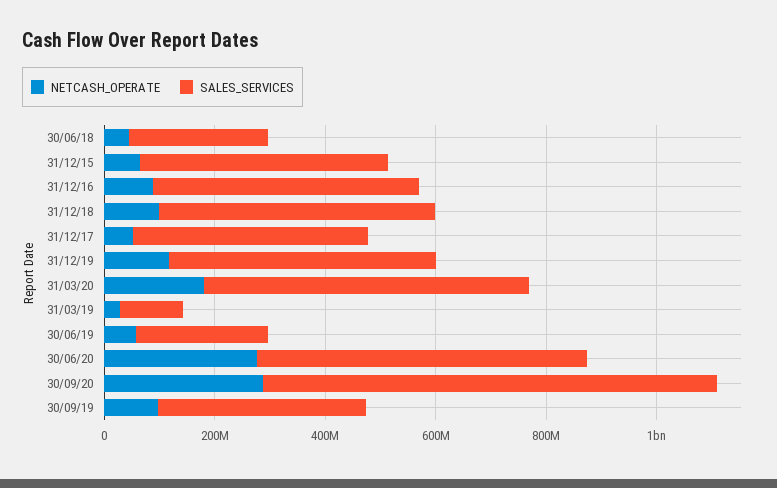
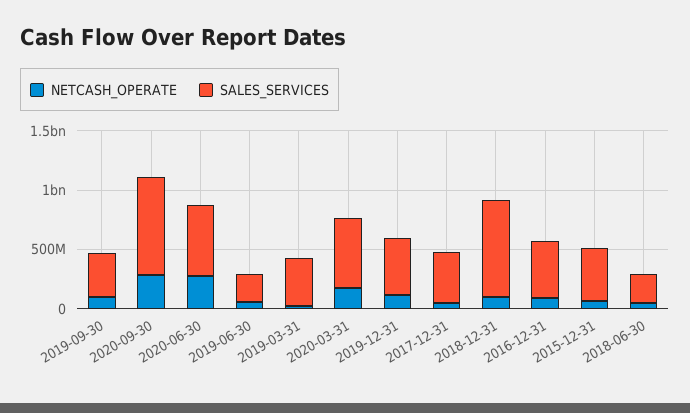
SALES_SERVICES, 31/12/18: 500000000 -> 800000000
SALES_SERVICES, 31/03/19: 100000000 -> 400000000

